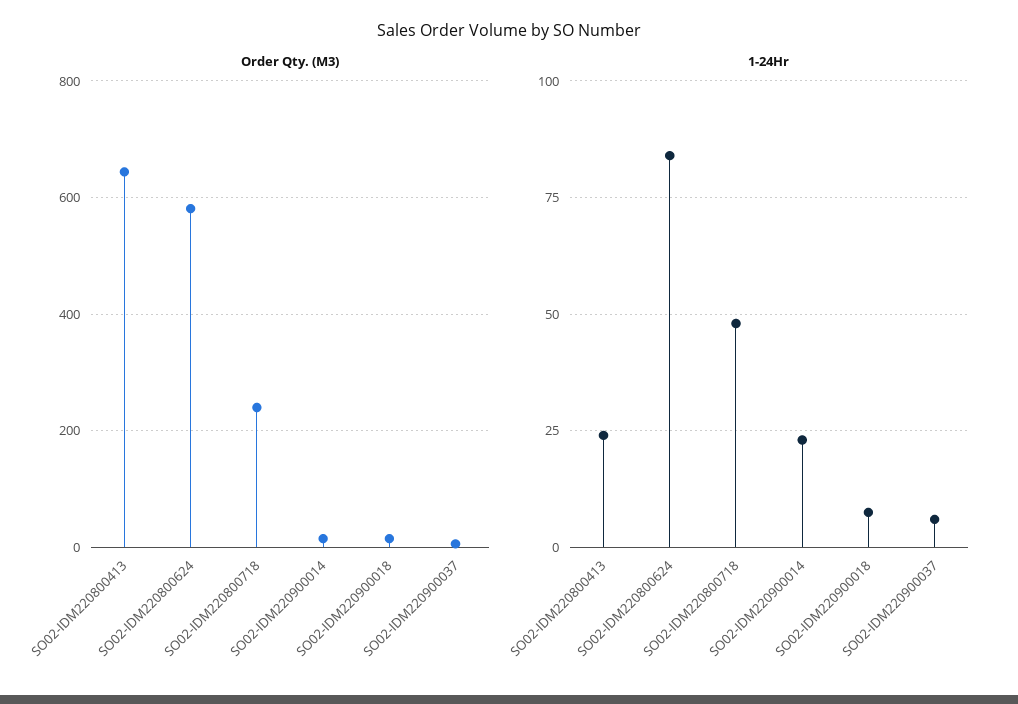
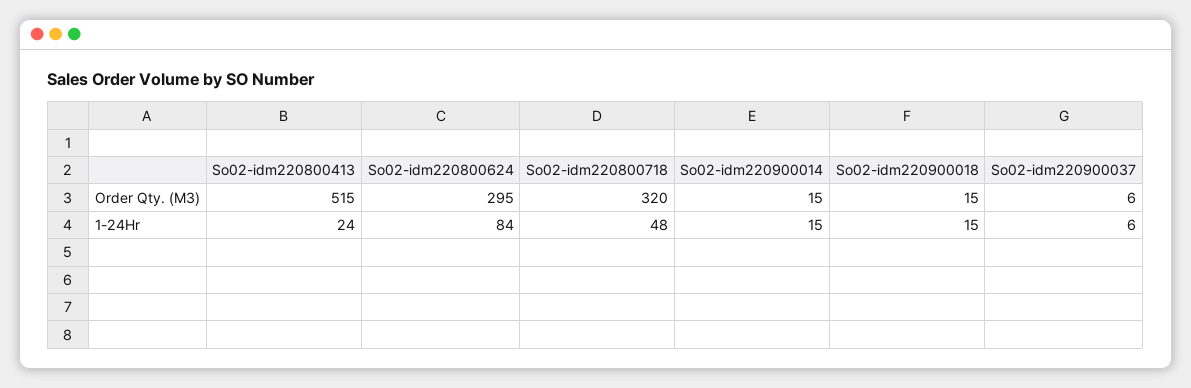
Order Qty. (M3), SO02-IDM220800413: 640 -> 515
Order Qty. (M3), SO02-IDM220800624: 580 -> 295
Order Qty. (M3), SO02-IDM220800718: 240 -> 320
1-24Hr, SO02-IDM220900014: 22.5 -> 15
1-24Hr, SO02-IDM220900018: 7.5 -> 15

